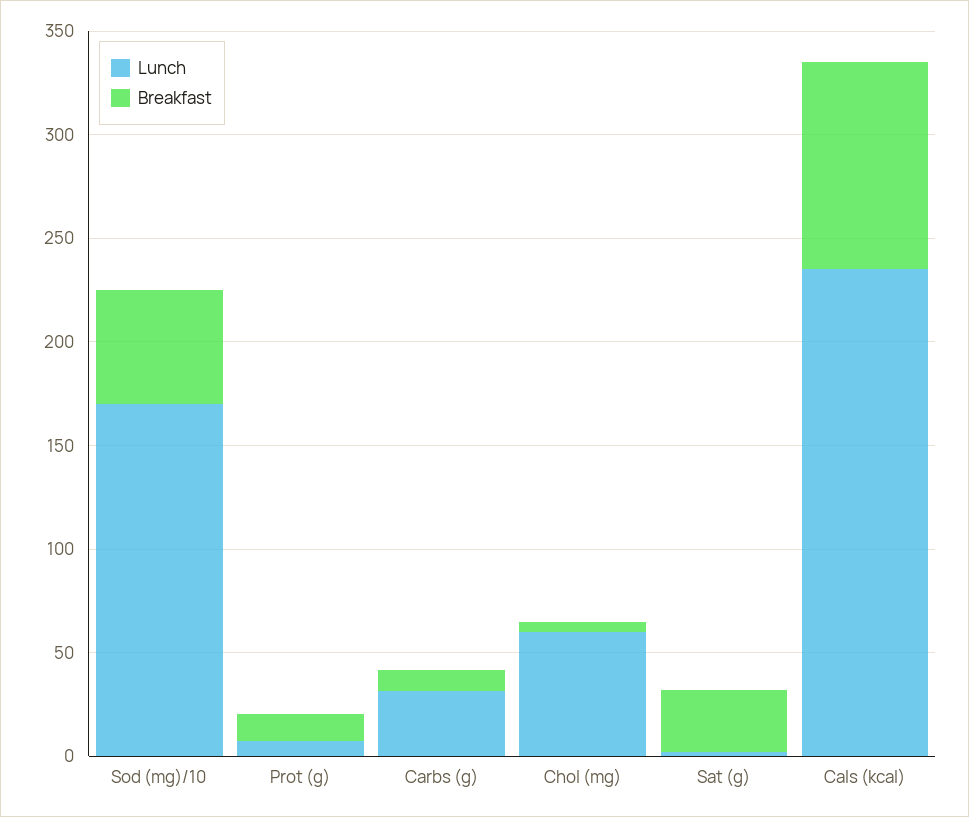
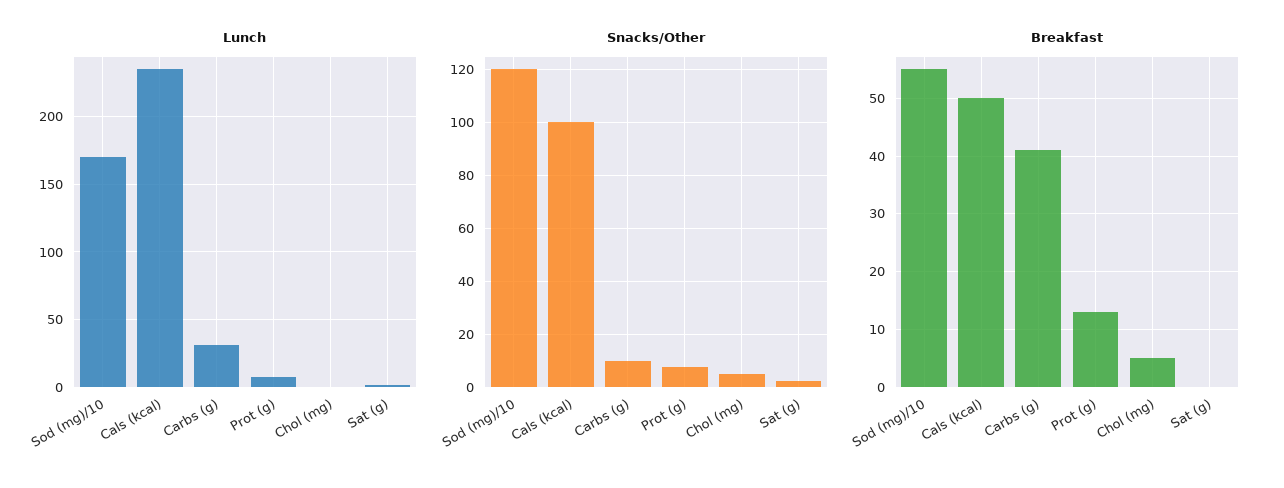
Breakfast, Carbs (g): 10 -> 40
Lunch, Chol (mg): 60 -> 0
Breakfast, Sat (g): 30 -> 0
Breakfast, Cals (kcal): 100 -> 50
Snacks/Other, Sod (mg)/10: none -> 120
Snacks/Other, Cals (kcal): none -> 100
Snacks/Other, Carbs (g): none -> 10
Snacks/Other, Prot (g): none -> 7.5
Snacks/Other, Chol (mg): none -> 5
Snacks/Other, Sat (g): none -> 2.5

